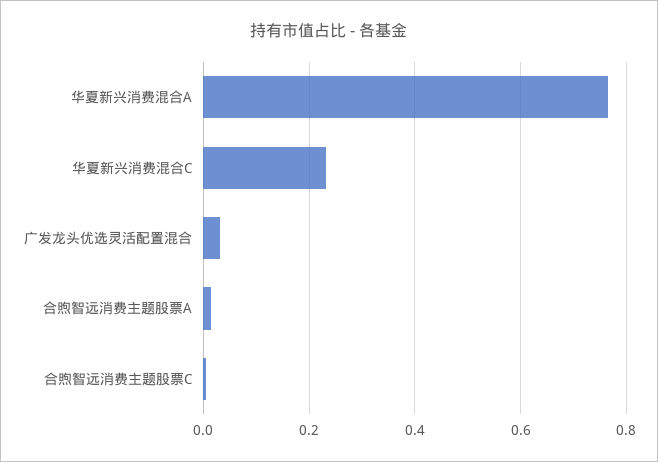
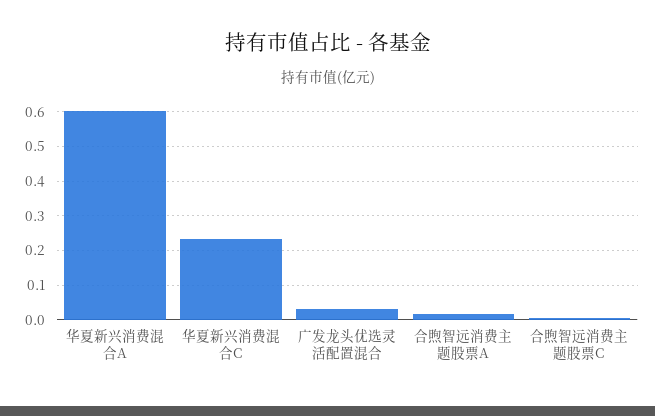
华夏新兴消费混合A: 0.76 -> 0.6

